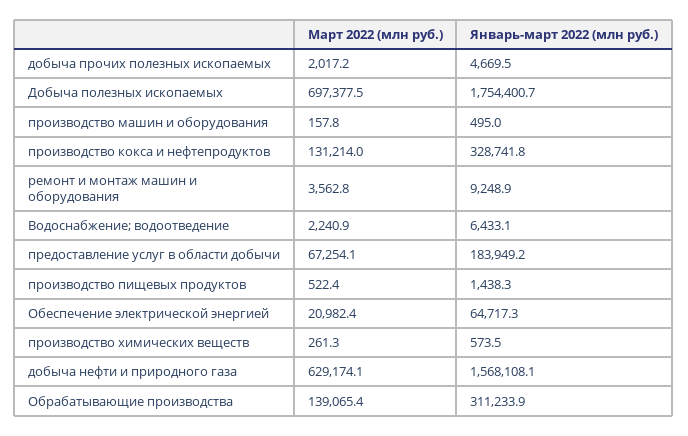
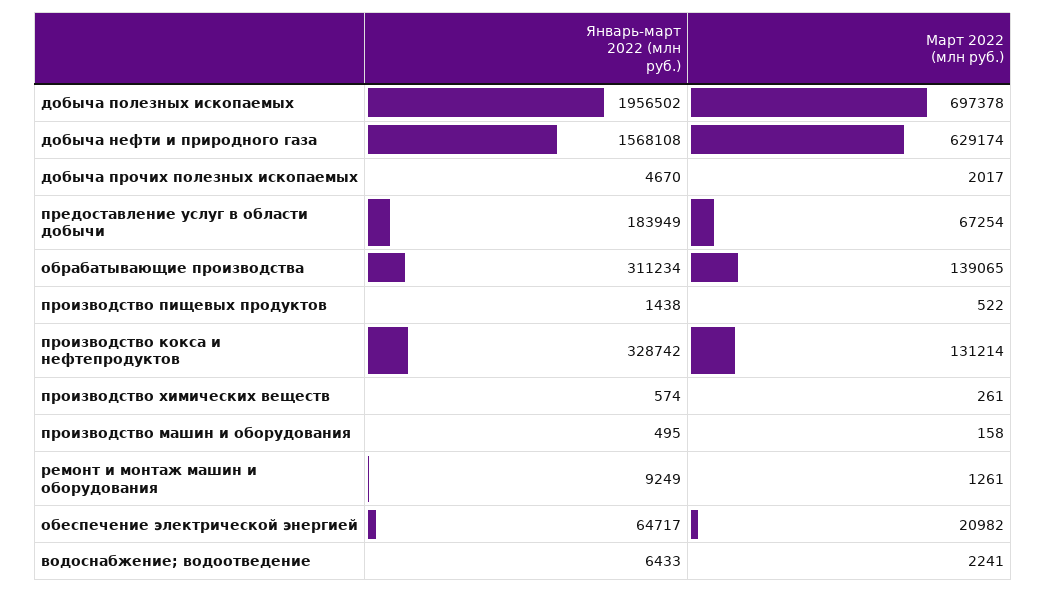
Январь-март 2022 (млн руб.), Добыча полезных ископаемых: 1754400.7 -> 1956502
Март 2022 (млн руб.), ремонт и монтаж машин и оборудования: 3562.8 -> 1261

